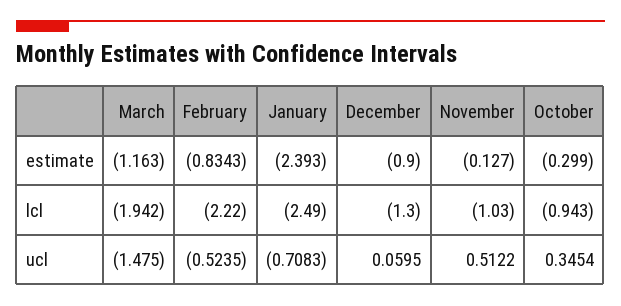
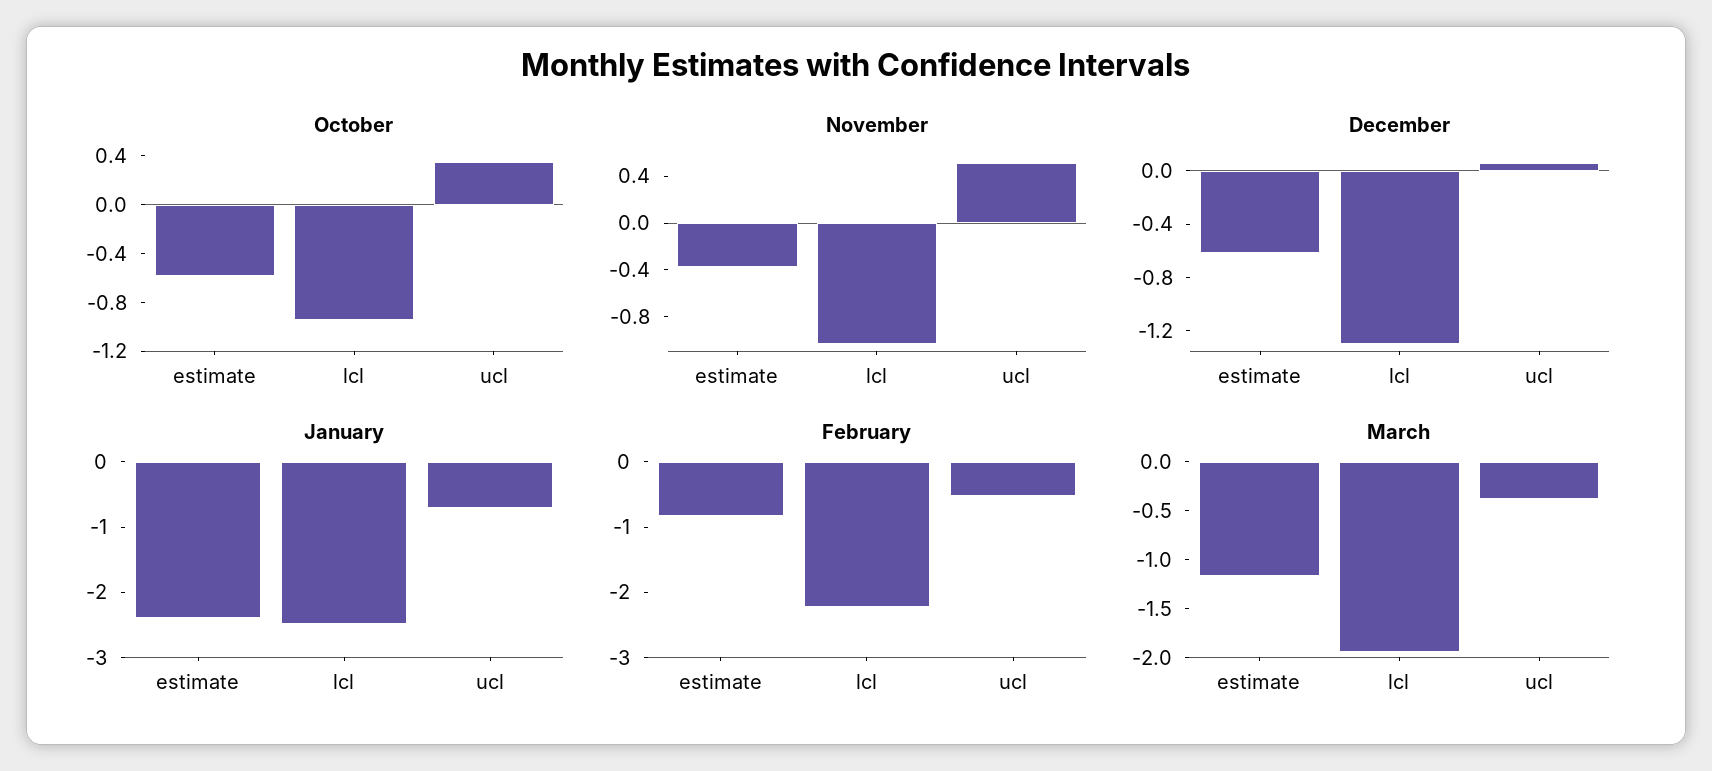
December, estimate: -0.9 -> -0.6
November, estimate: -0.127 -> -0.4
October, estimate: -0.299 -> -0.6
March, ucl: -1.475 -> -0.4

